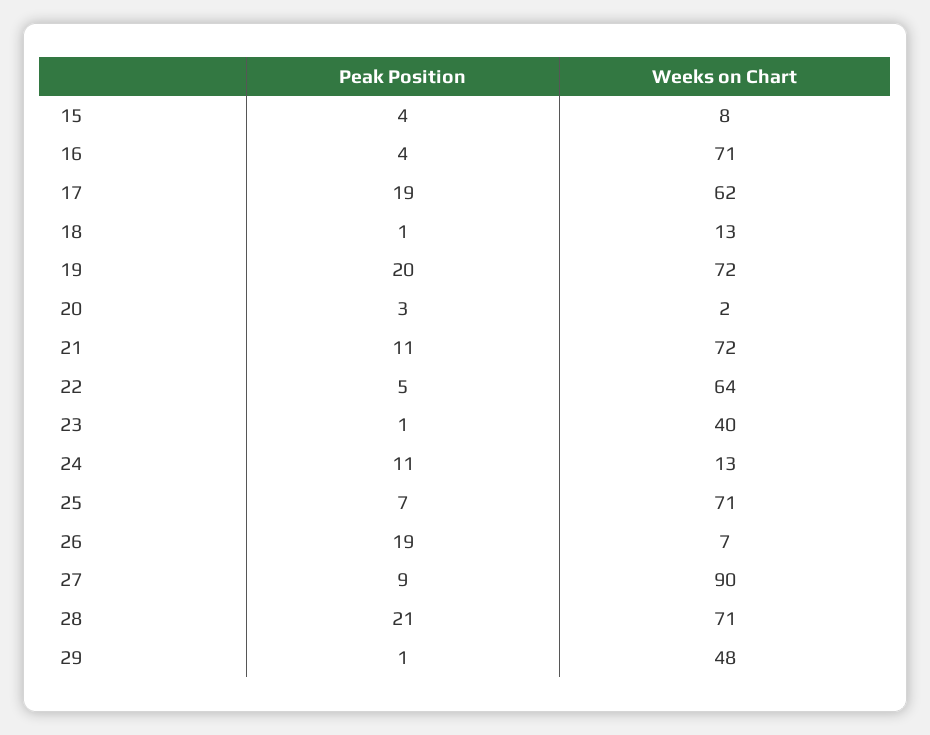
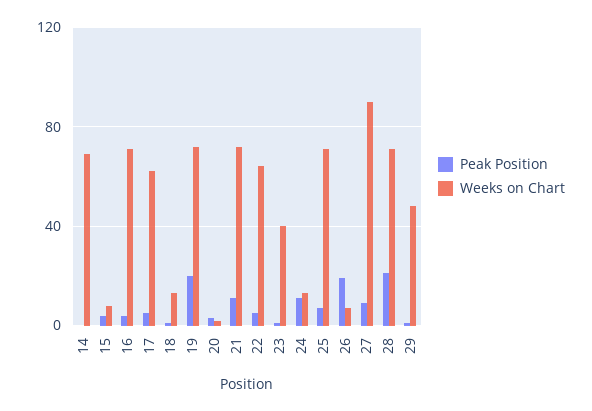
Peak Position, 17: 19 -> 5
Peak Position, 14: none -> 0
Weeks on Chart, 14: none -> 70

